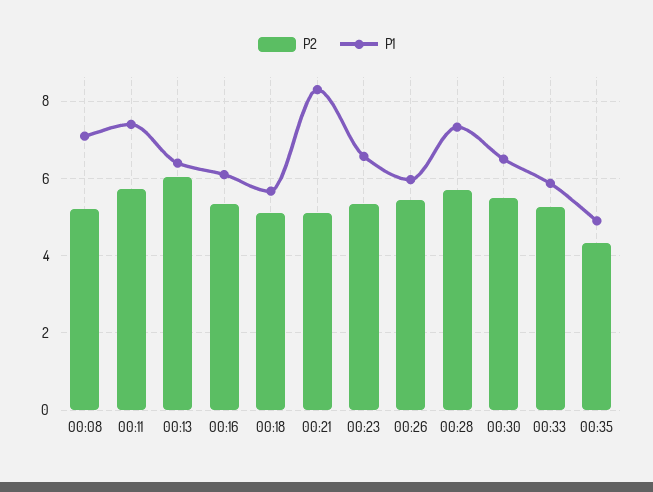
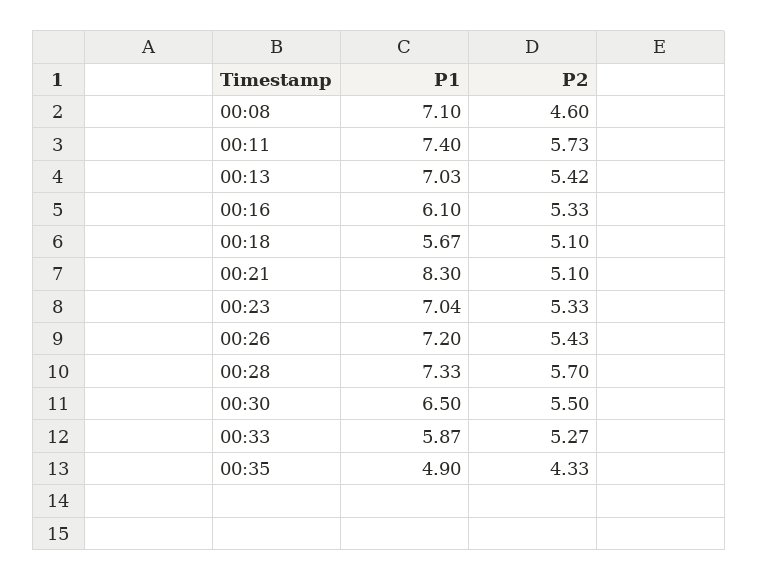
P2, 00:08: 5.2 -> 4.6
P2, 00:13: 6 -> 5.42
P1, 00:13: 6.4 -> 7.03
P1, 00:23: 6.6 -> 7.04
P1, 00:26: 6 -> 7.2

